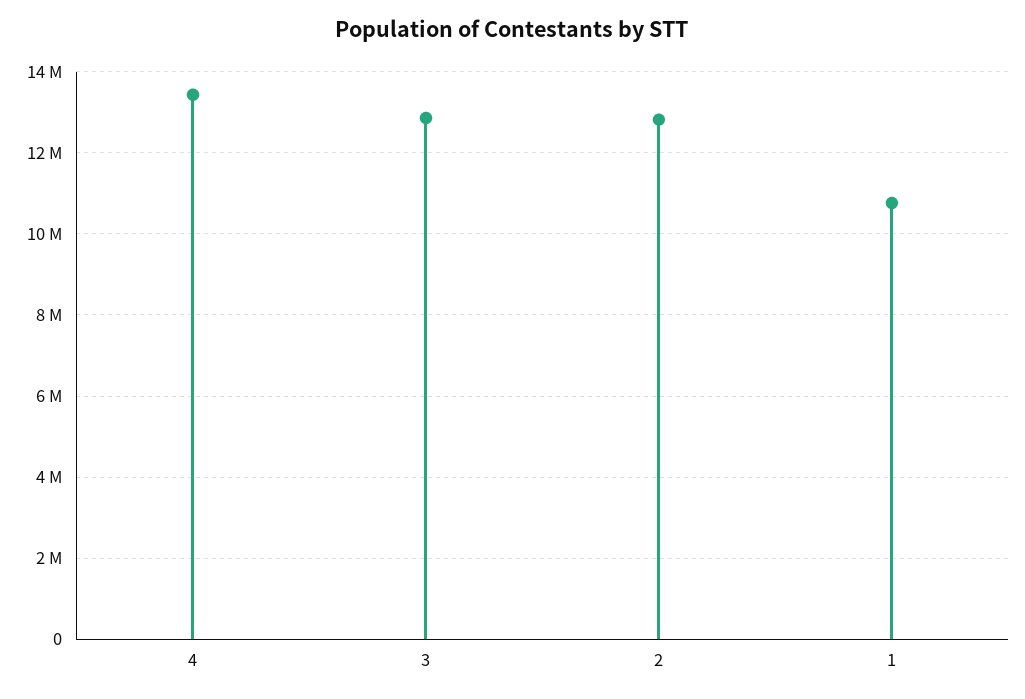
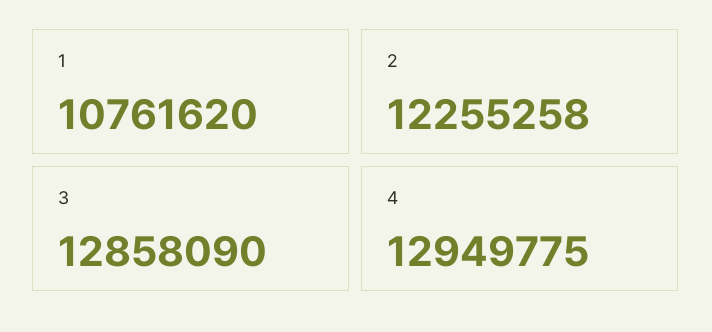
4: 13400000 -> 12949775
2: 12800000 -> 12255258

